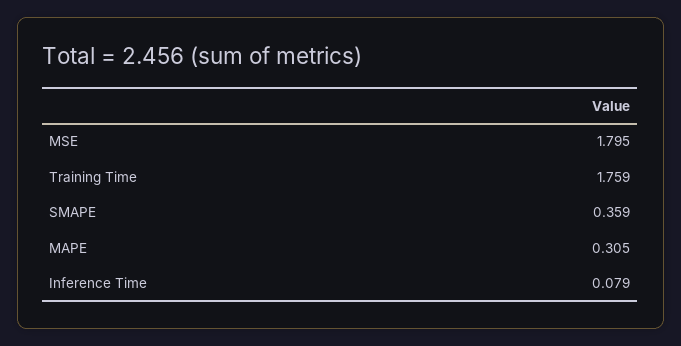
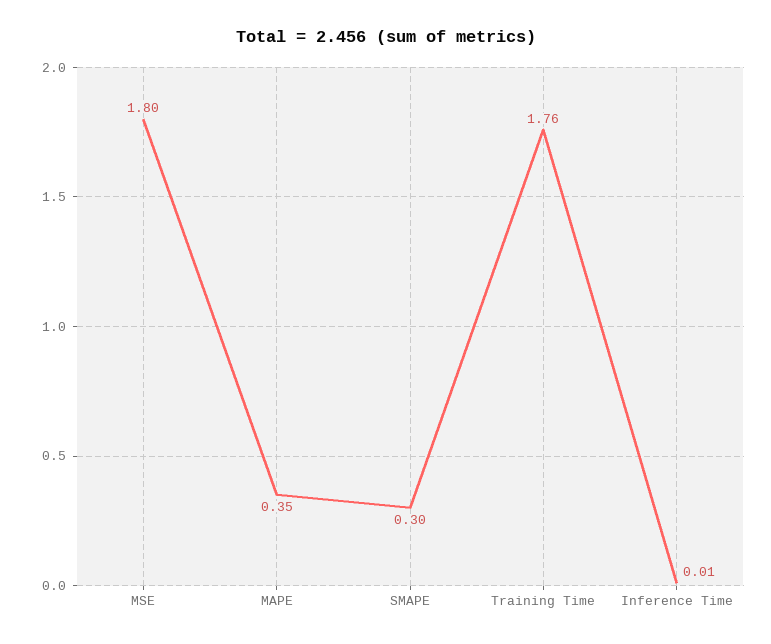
SMAPE: 0.359 -> 0.3
MAPE: 0.305 -> 0.35
Inference Time: 0.079 -> 0.01

